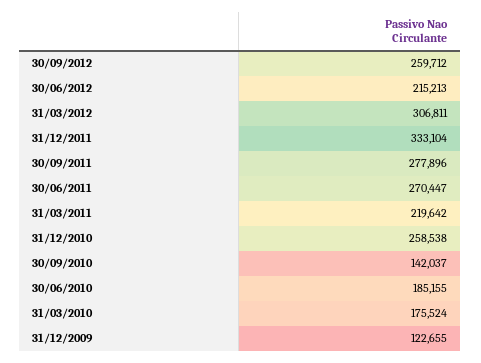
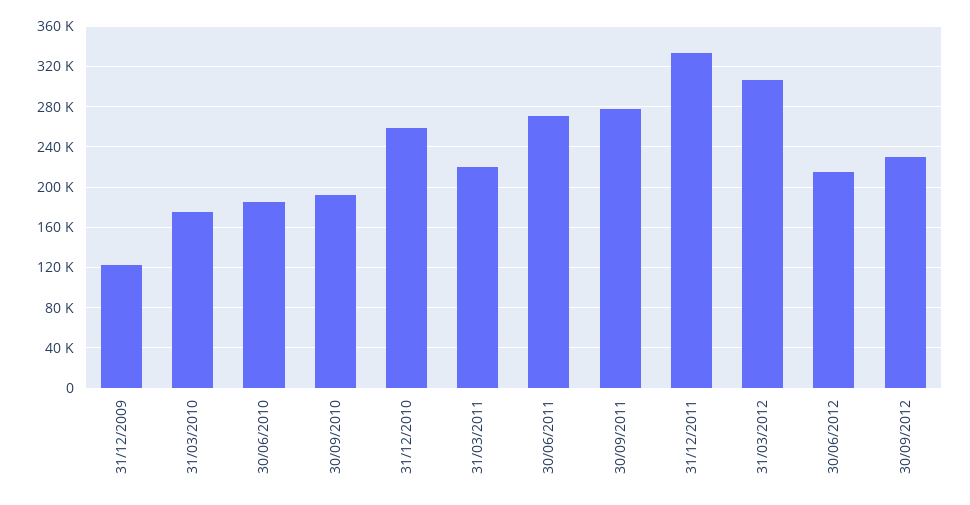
30/09/2012: 259712 -> 230000
30/09/2010: 142037 -> 190000

